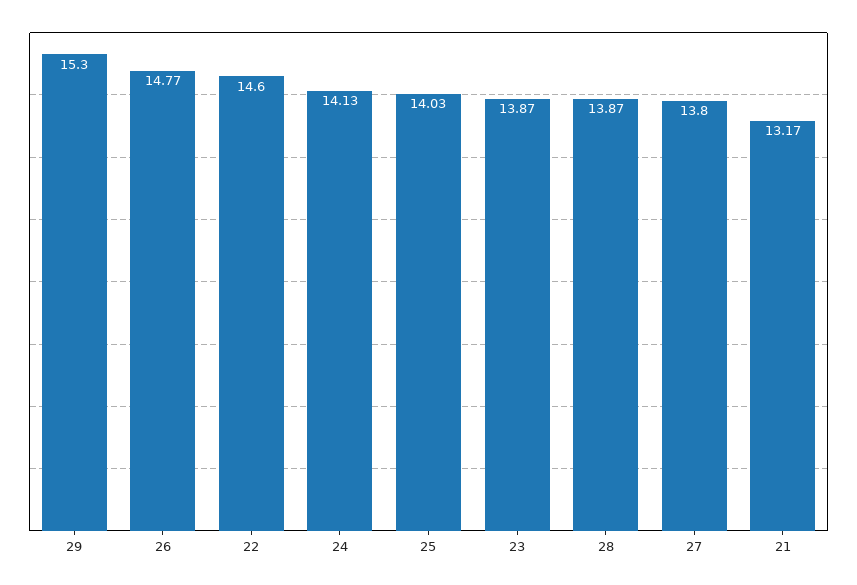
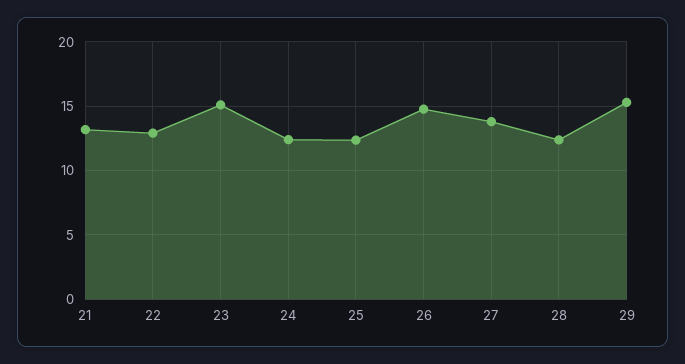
22: 14.6 -> 13
24: 14.13 -> 12.5
25: 14.03 -> 12.5
23: 13.87 -> 15
28: 13.87 -> 12.5

